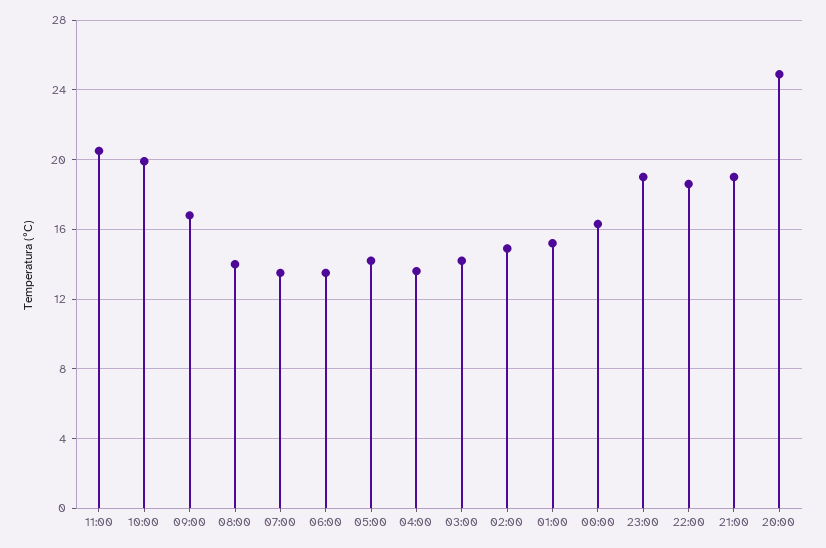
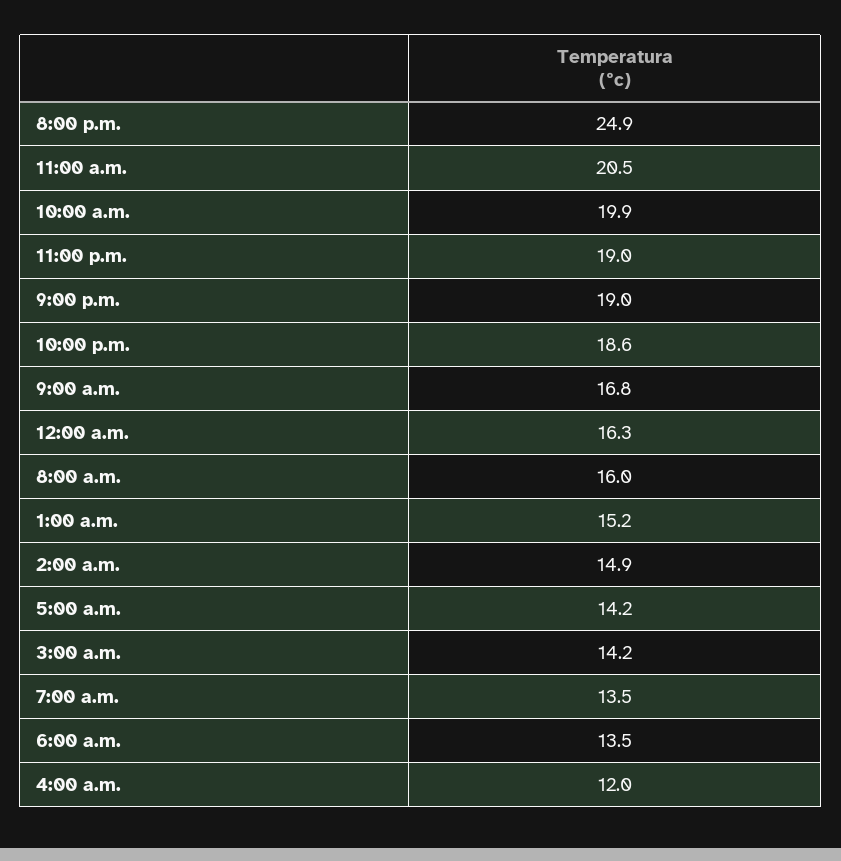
08:00: 14 -> 16
04:00: 13.5 -> 12

